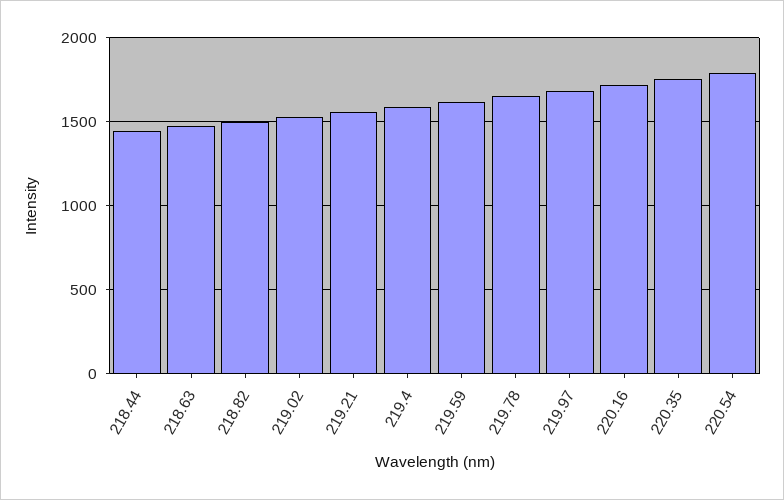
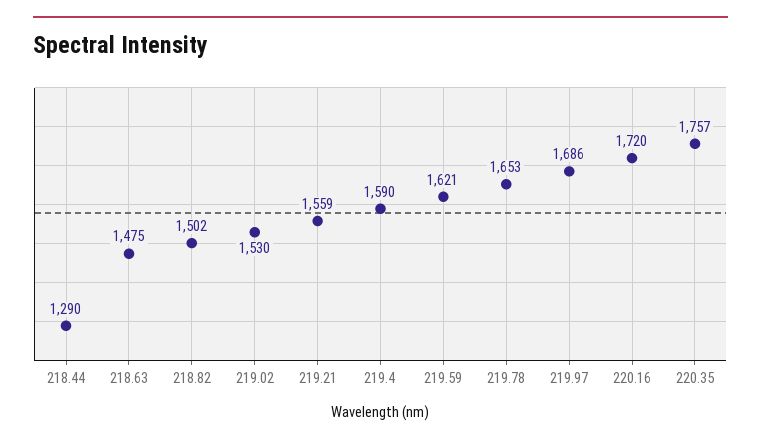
218.44: 1450 -> 1290
220.54: 1800 -> none

